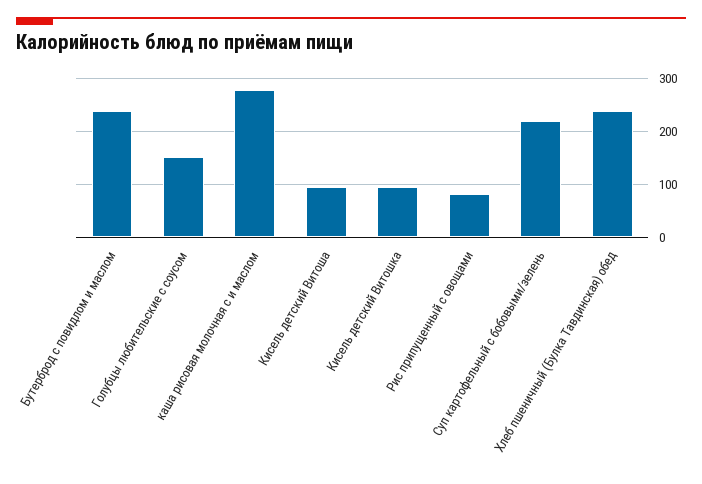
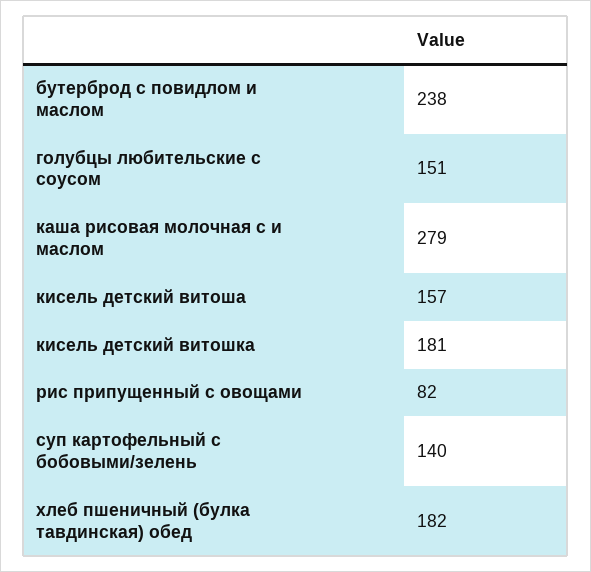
Кисель детский Витоша: 100 -> 157
Кисель детский Витошка: 100 -> 181
Суп картофельный с бобовыми/зелень: 220 -> 140
Хлеб пшеничный (Булка Тавдинская) обед: 240 -> 182

